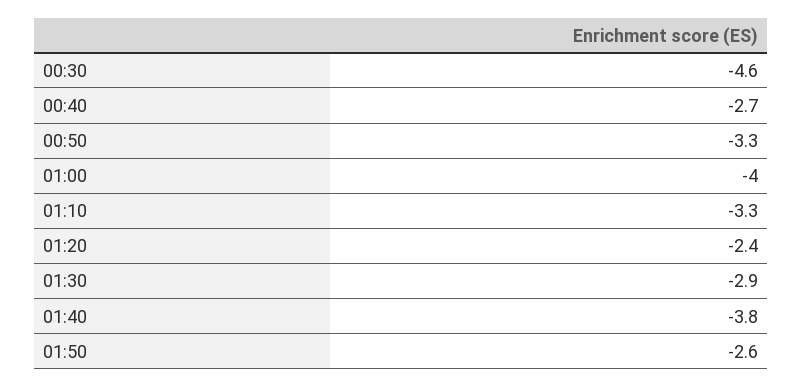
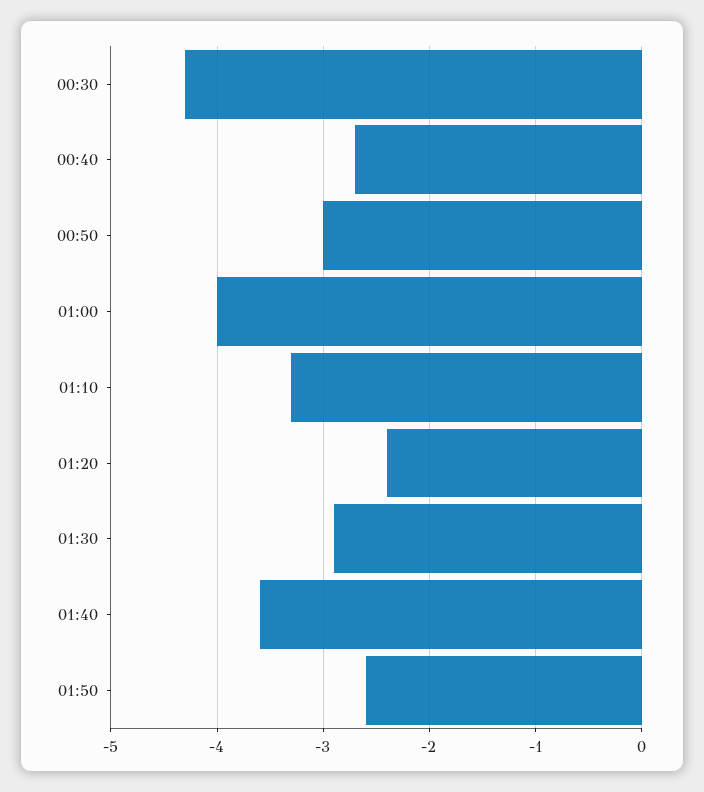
00:30: -4.6 -> -4.3
00:50: -3.3 -> -3
01:40: -3.8 -> -3.6

